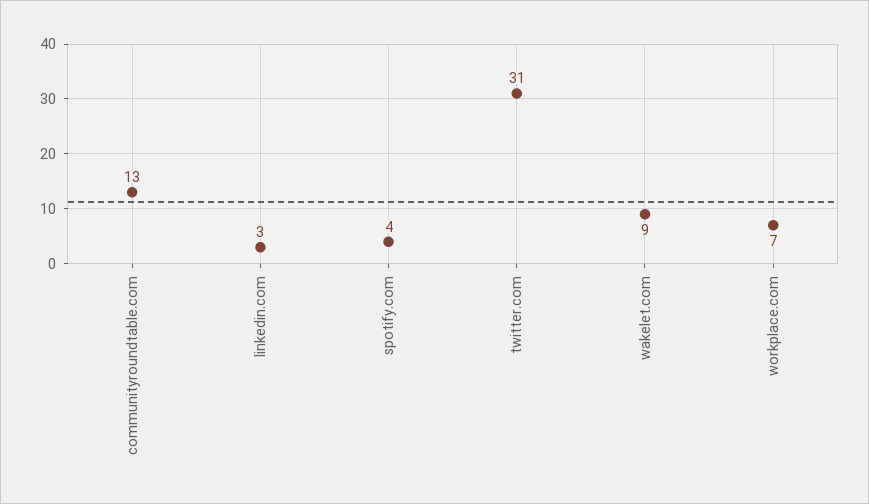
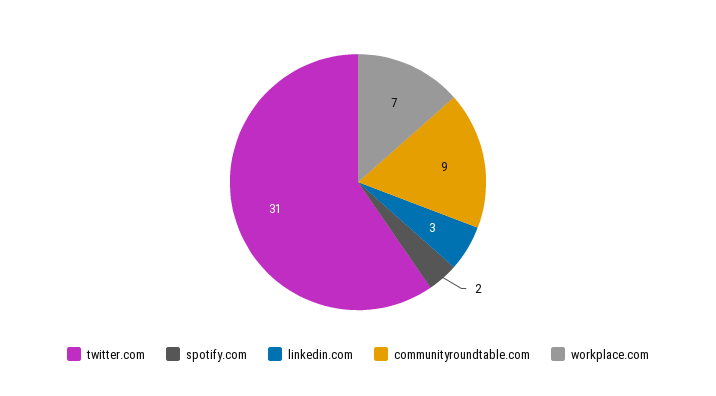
communityroundtable.com: 13 -> 9
spotify.com: 4 -> 2
wakelet.com: 9 -> none

